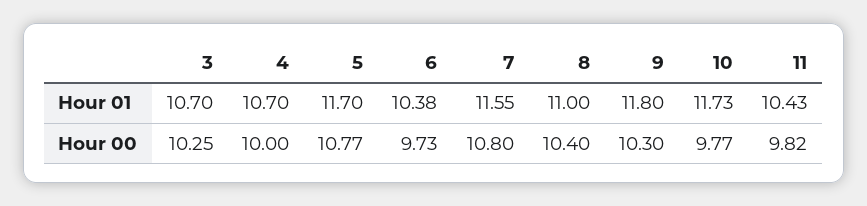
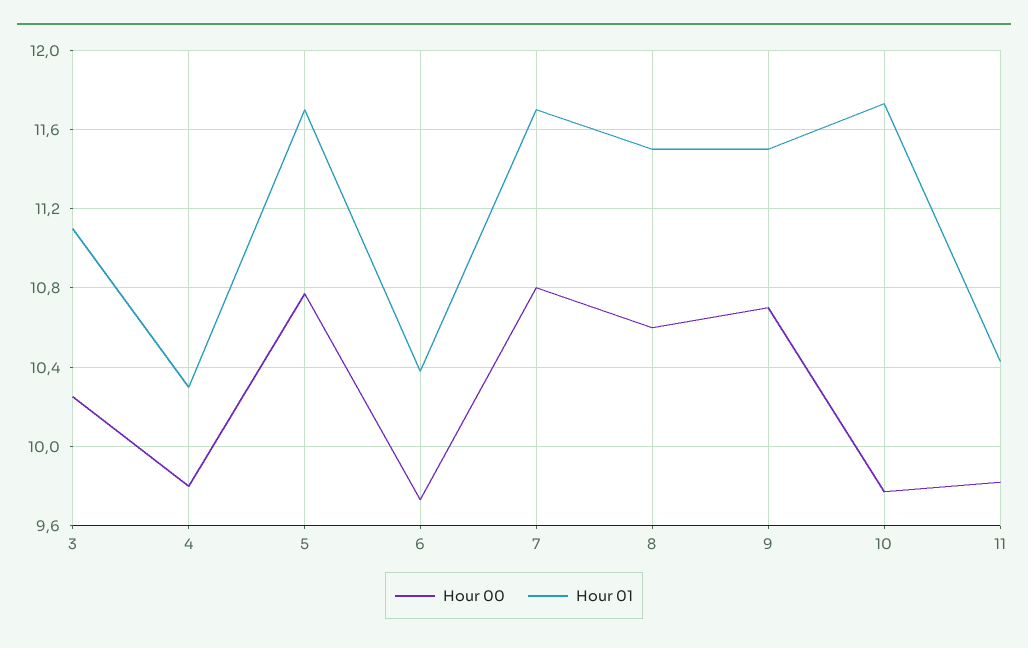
Hour 01, 3: 10.7 -> 11.1
Hour 01, 4: 10.7 -> 10.3
Hour 01, 7: 11.55 -> 11.7
Hour 01, 8: 11 -> 11.5
Hour 01, 9: 11.8 -> 11.5
Hour 00, 4: 10 -> 9.8
Hour 00, 8: 10.4 -> 10.6
Hour 00, 9: 10.3 -> 10.7

